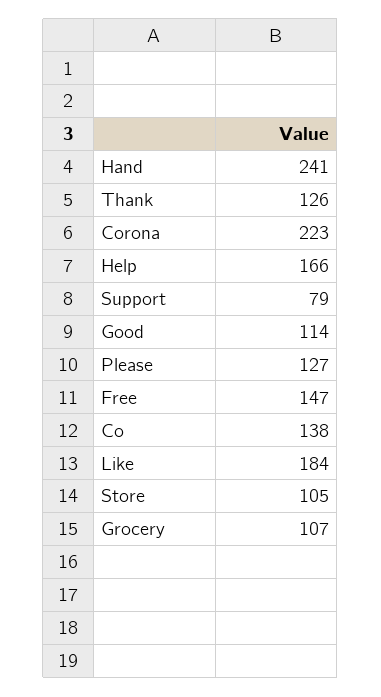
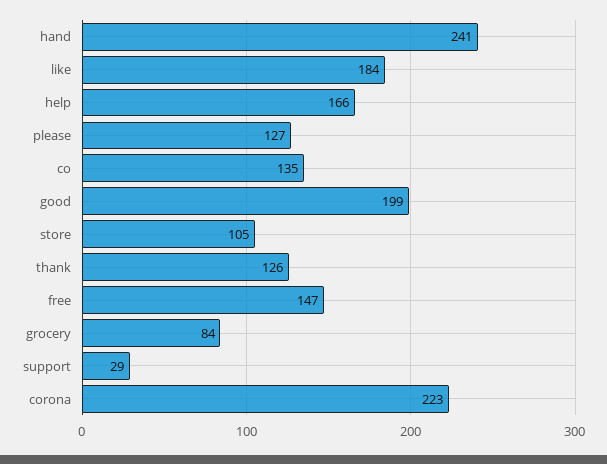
Support: 79 -> 29
Good: 114 -> 199
Co: 138 -> 135
Grocery: 107 -> 84

